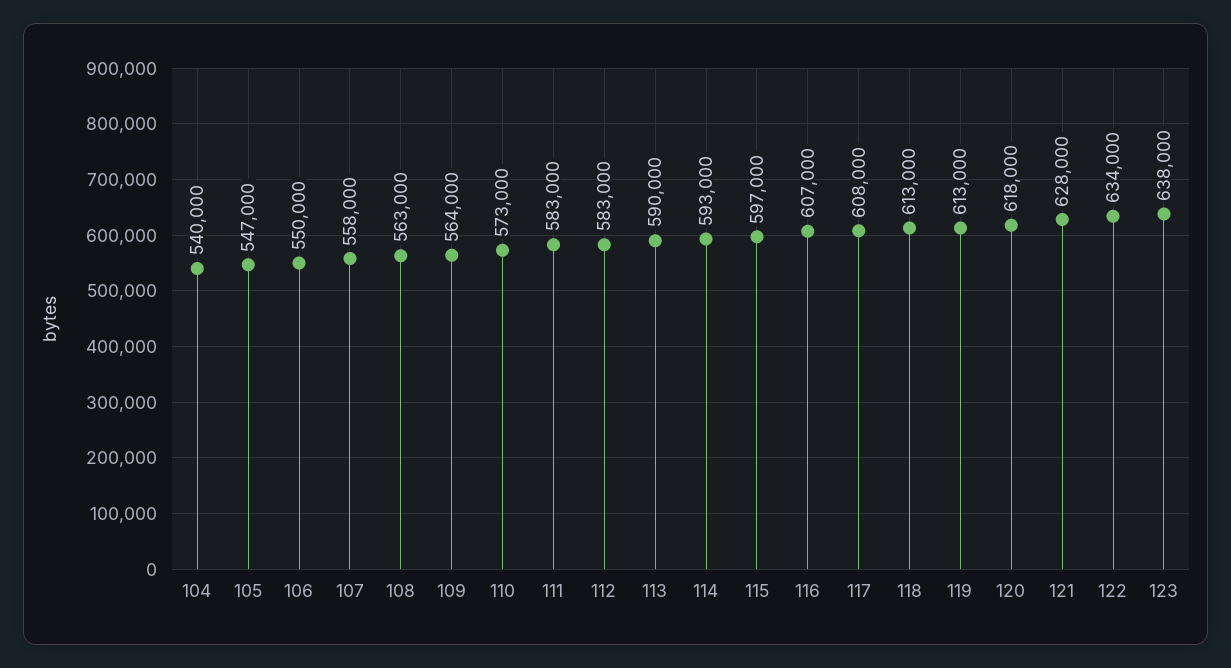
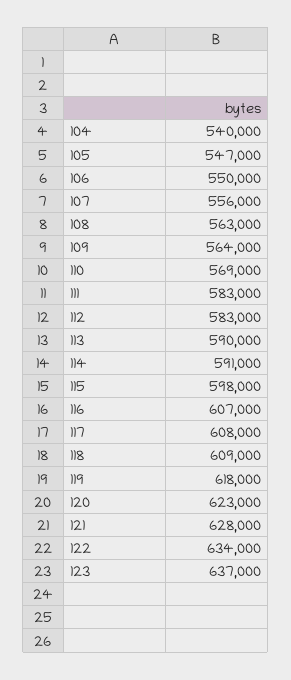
107: 558000 -> 556000
110: 573000 -> 569000
114: 593000 -> 591000
115: 597000 -> 598000
118: 613000 -> 609000
119: 613000 -> 618000
120: 618000 -> 623000
123: 638000 -> 637000

